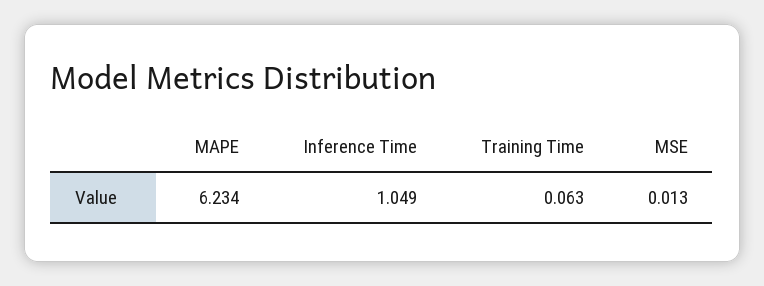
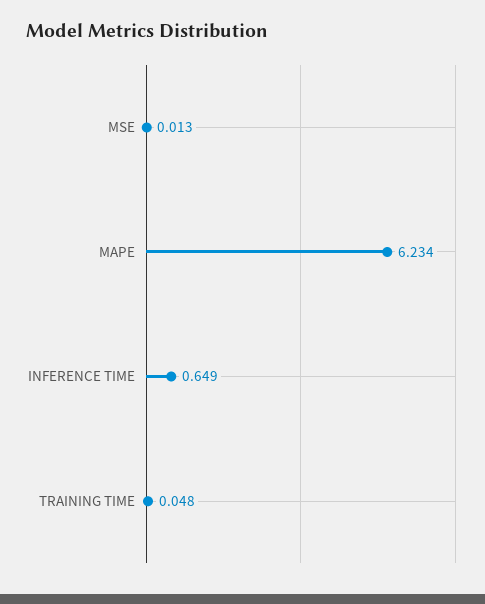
Inference Time: 1.049 -> 0.649
Training Time: 0.063 -> 0.048

